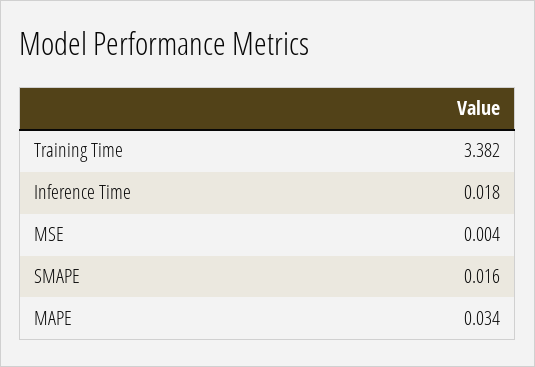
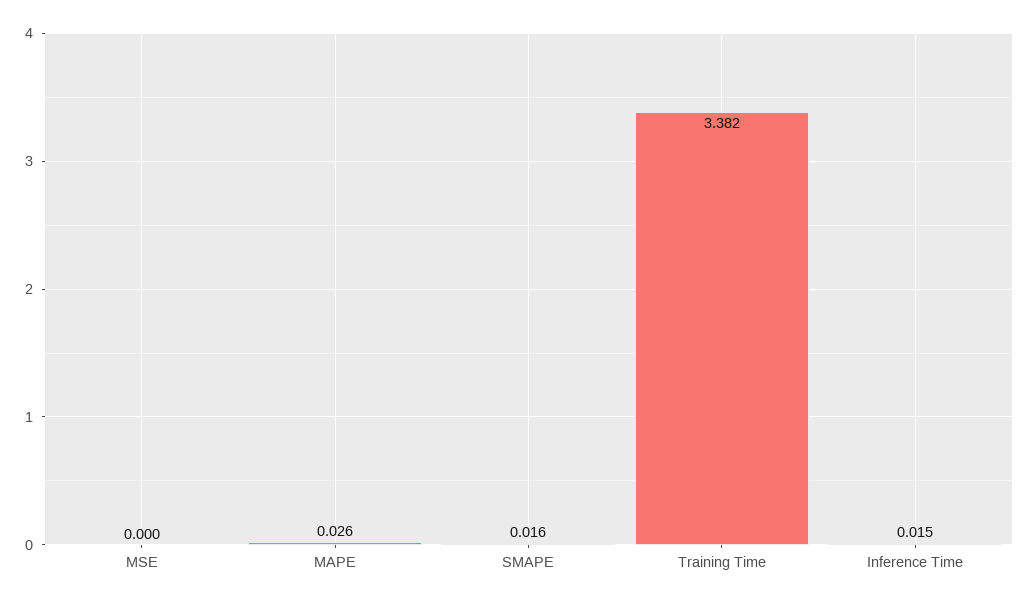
Inference Time: 0.018 -> 0.015
MSE: 0.004 -> 0
MAPE: 0.034 -> 0.026

